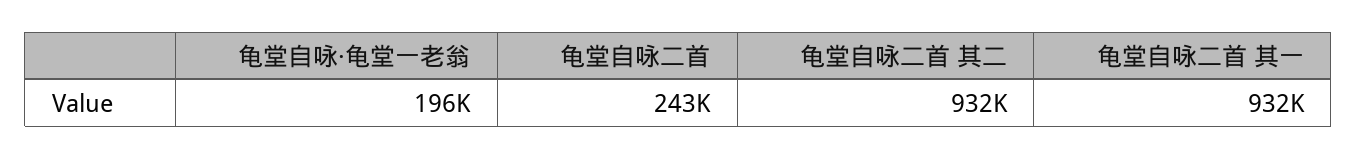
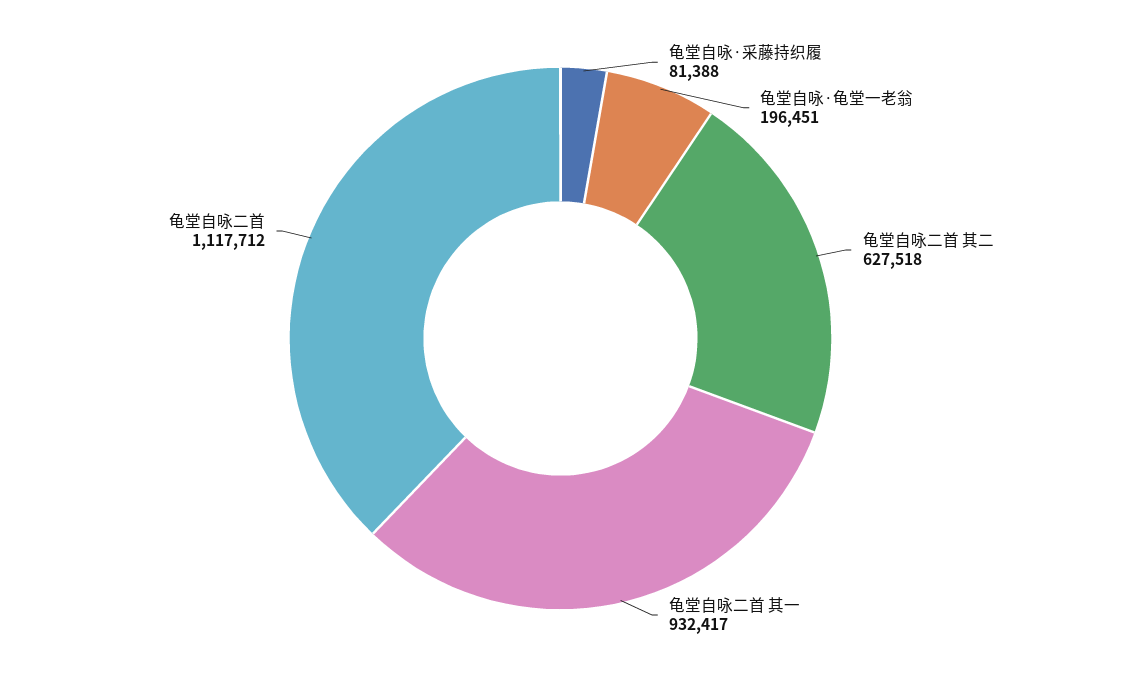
龟堂自咏二首: 243000 -> 1117712
龟堂自咏二首 其二: 932000 -> 627518
龟堂自咏·采藤持织履: none -> 81388

